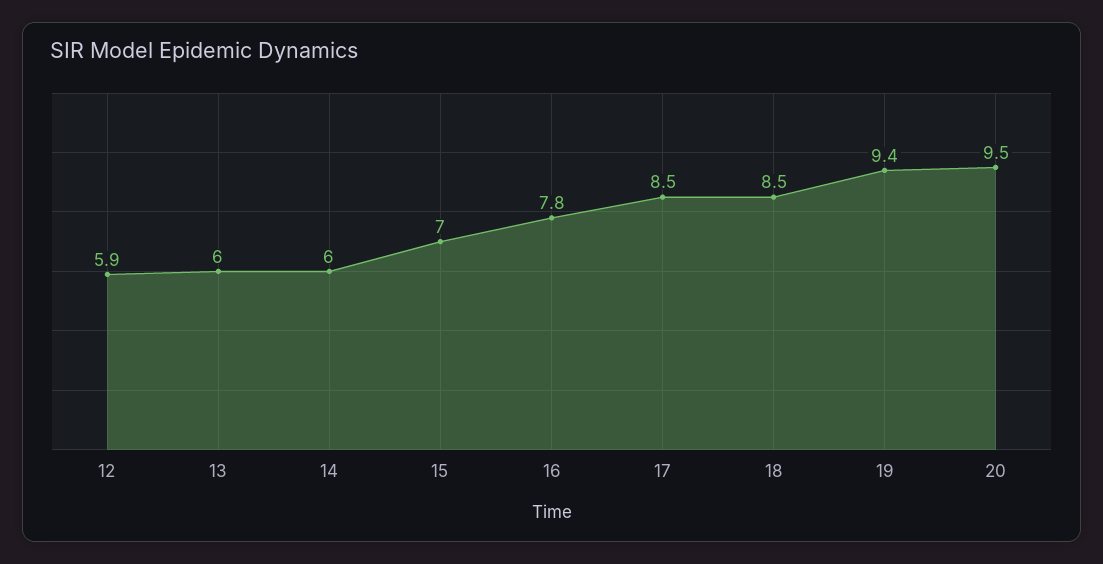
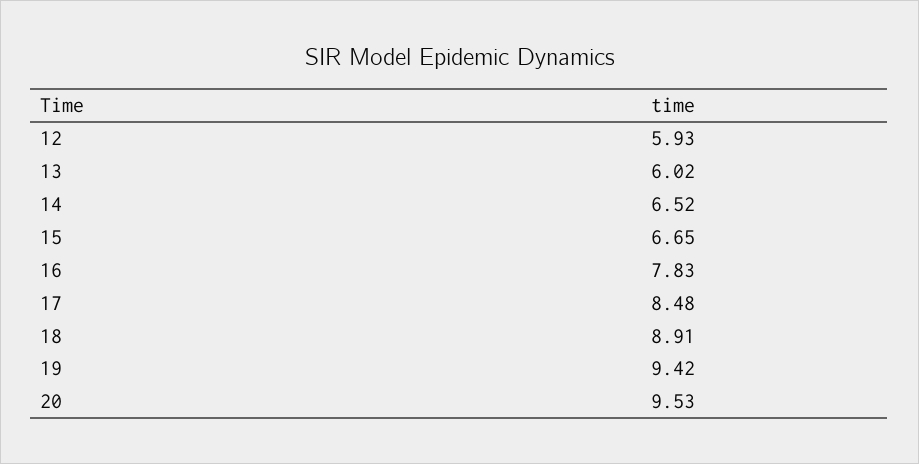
14: 6 -> 6.52
15: 7 -> 6.65
18: 8.5 -> 8.91

